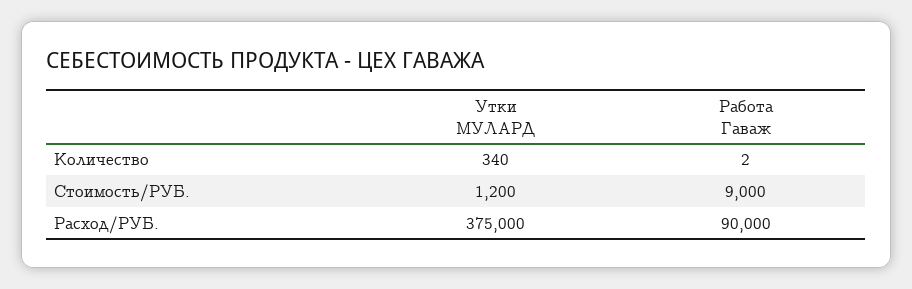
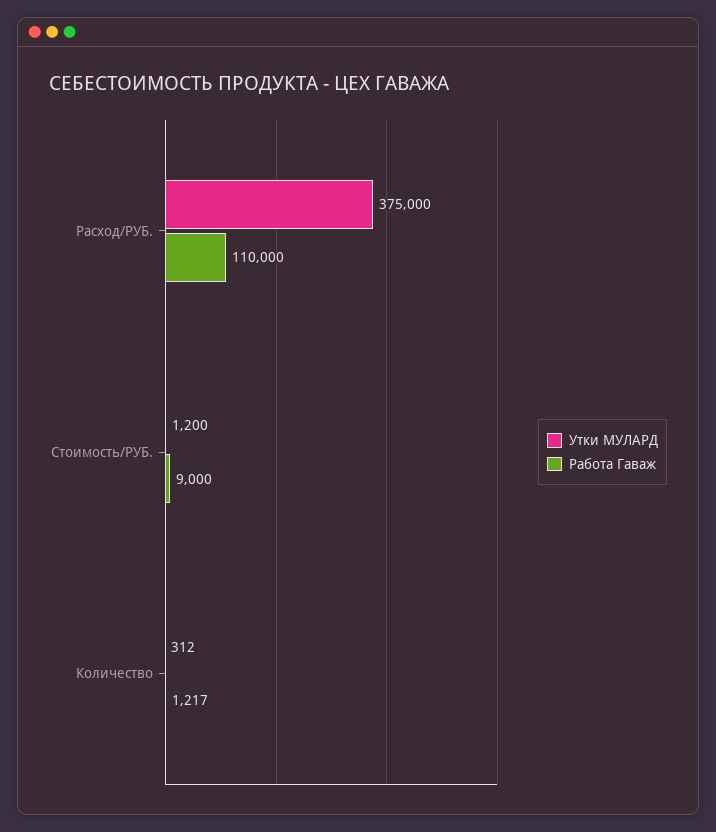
Утки МУЛАРД, Количество: 340 -> 312
Работа Гаваж, Количество: 2 -> 1217
Работа Гаваж, Расход/РУБ.: 90000 -> 110000

